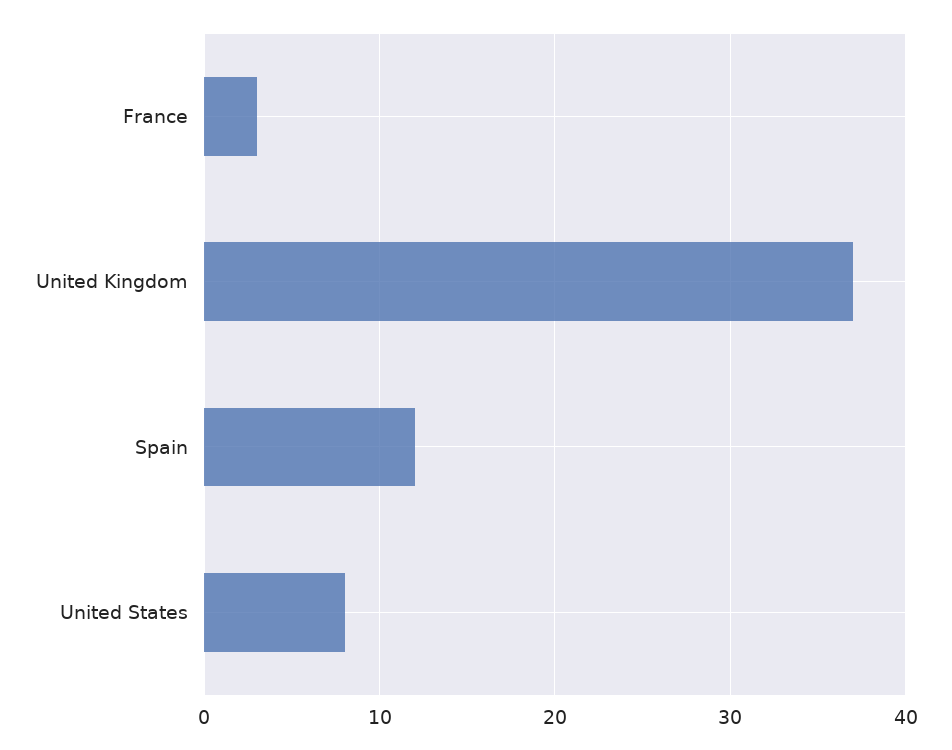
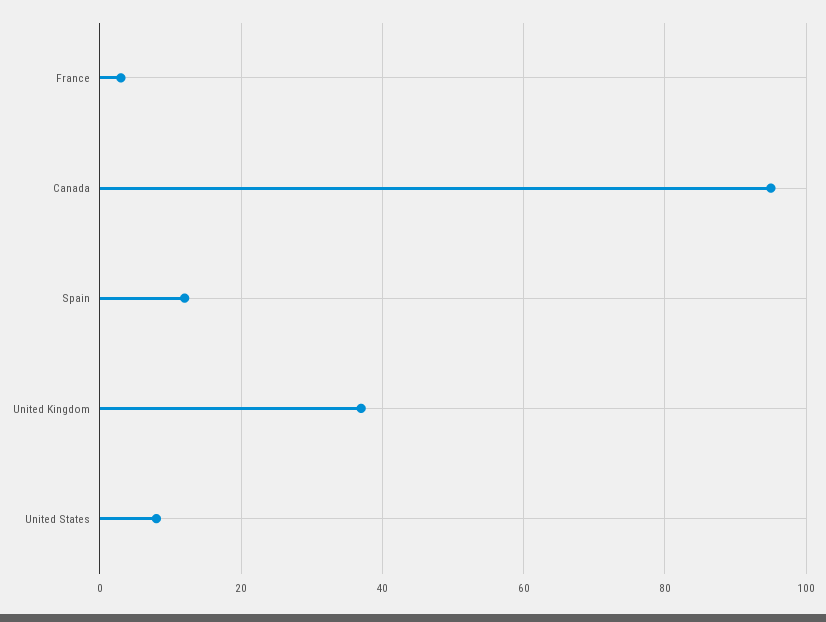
Canada: none -> 95

